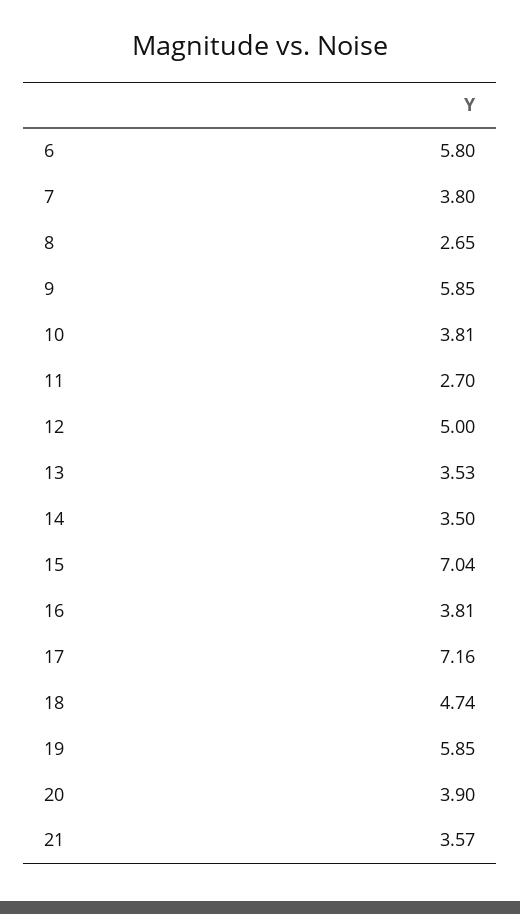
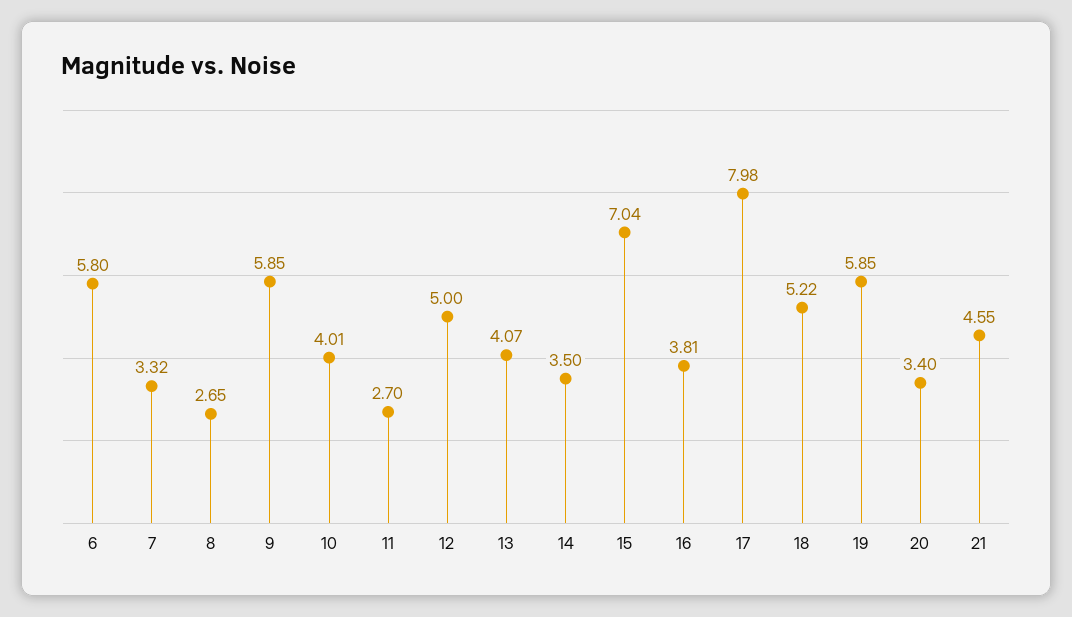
7: 3.8 -> 3.32
10: 3.81 -> 4.01
13: 3.53 -> 4.07
17: 7.16 -> 7.98
18: 4.74 -> 5.22
20: 3.9 -> 3.4
21: 3.57 -> 4.55

